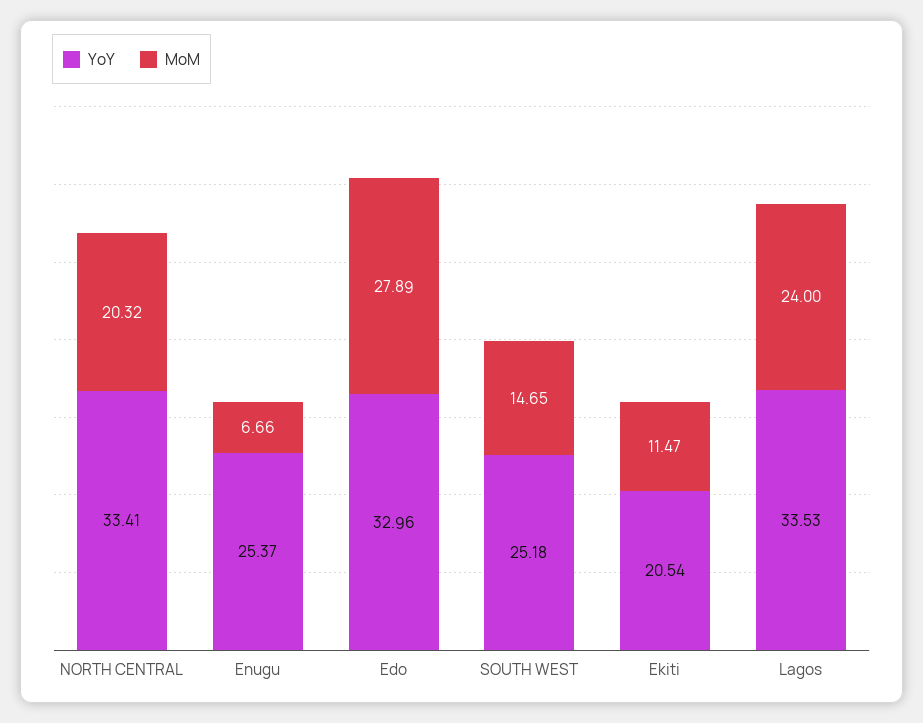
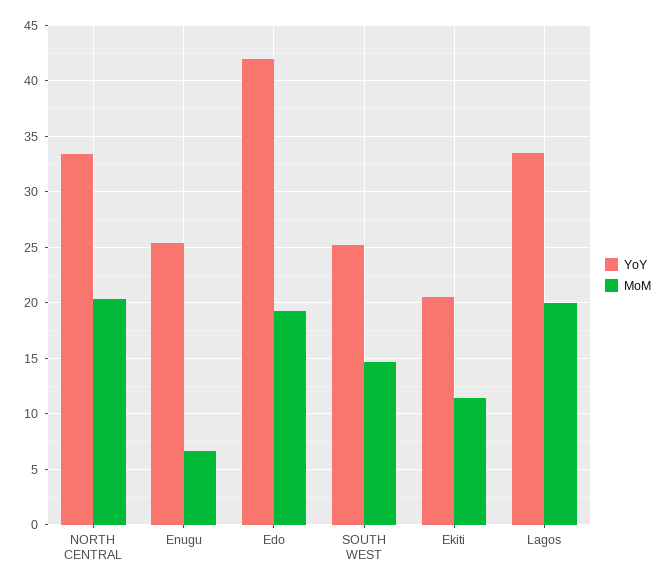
YoY, Edo: 32.96 -> 42
MoM, Edo: 27.89 -> 19
MoM, Lagos: 24 -> 20

